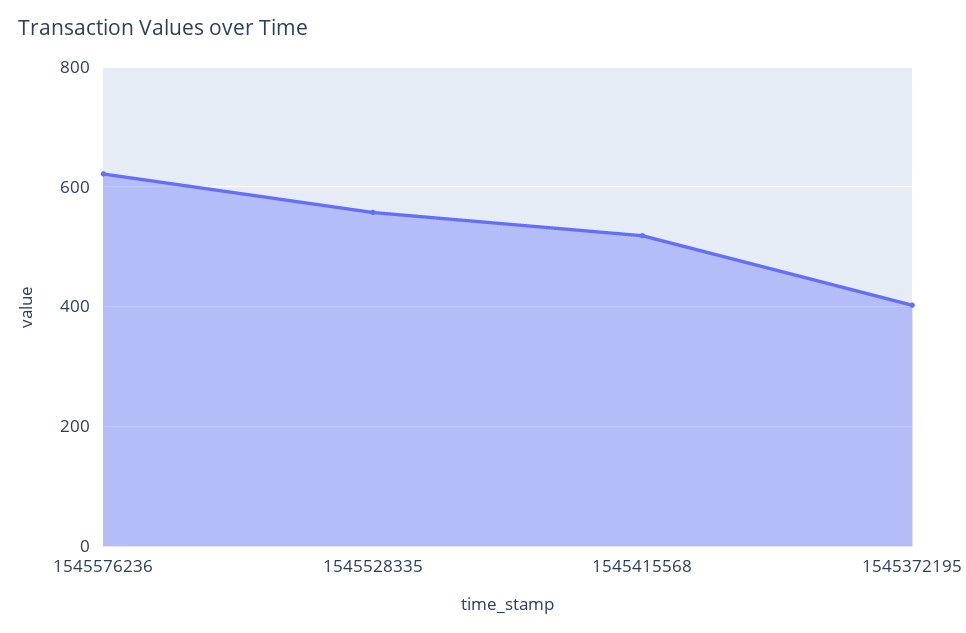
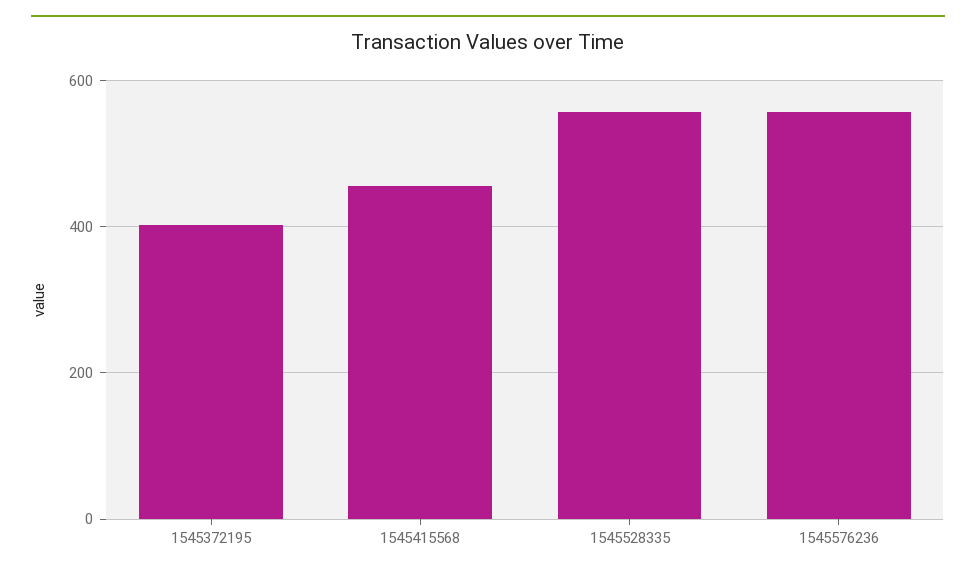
1545576236: 620 -> 560
1545415568: 520 -> 460

